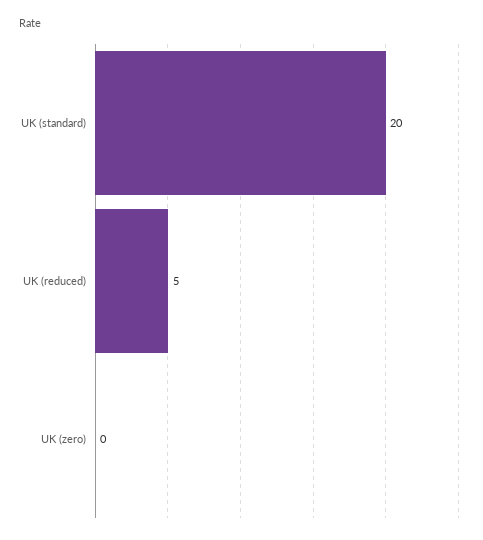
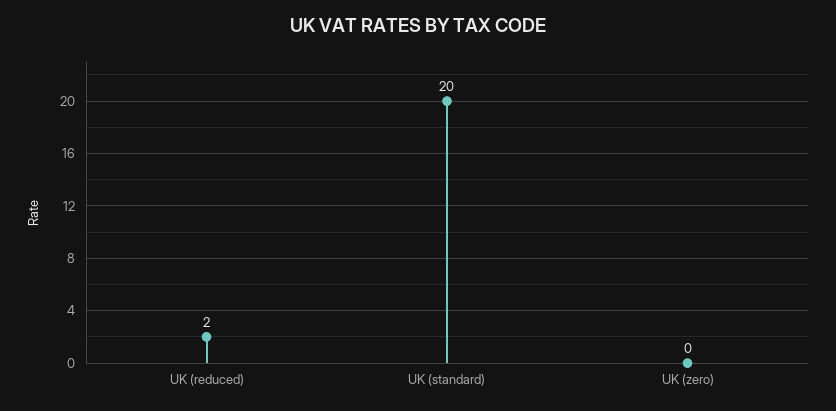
UK (reduced): 5 -> 2

